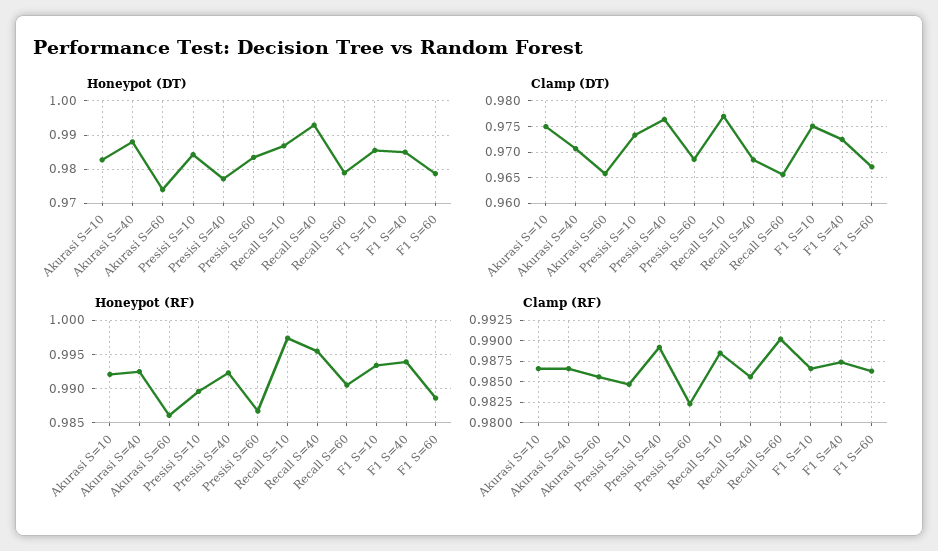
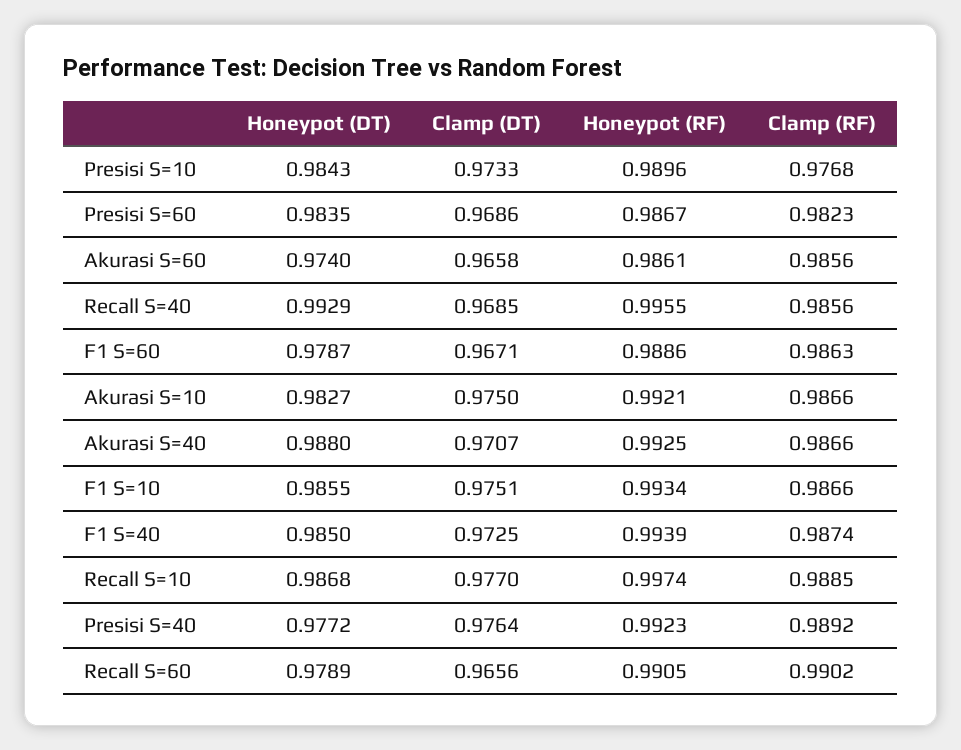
Clamp (RF), Presisi S=10: 0.985 -> 0.9768

